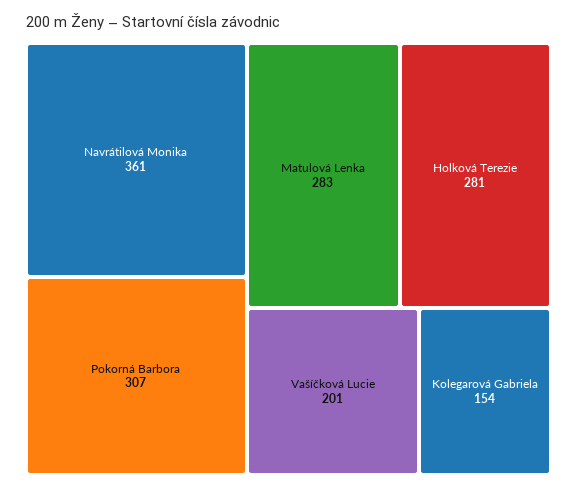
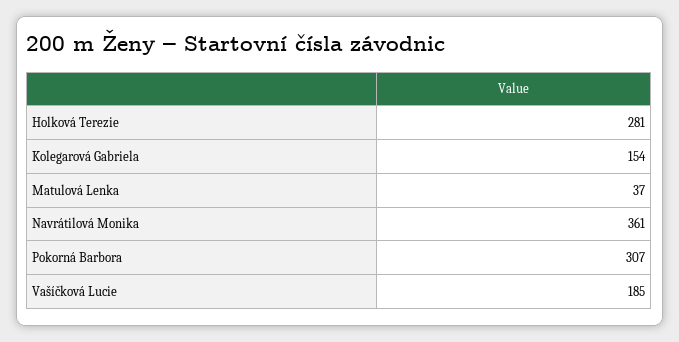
Matulová Lenka: 283 -> 37
Vašíčková Lucie: 201 -> 185

